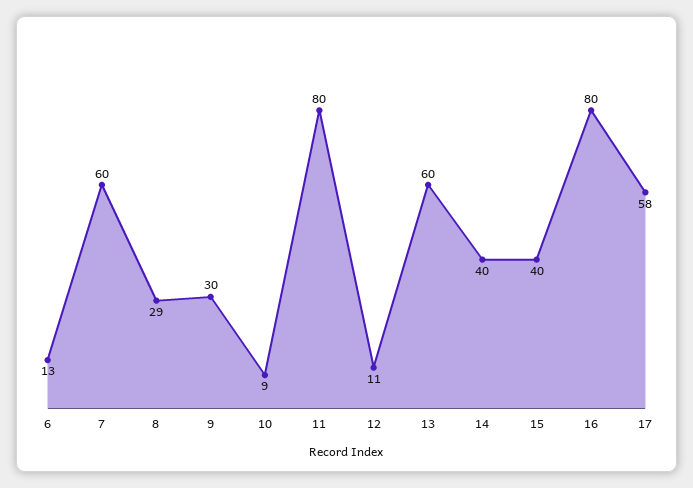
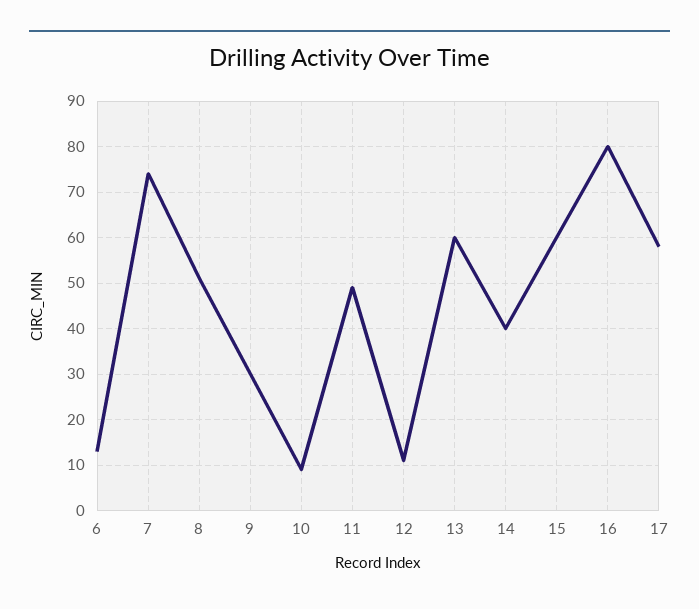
7: 60 -> 75
8: 29 -> 50
11: 80 -> 50
15: 40 -> 60

